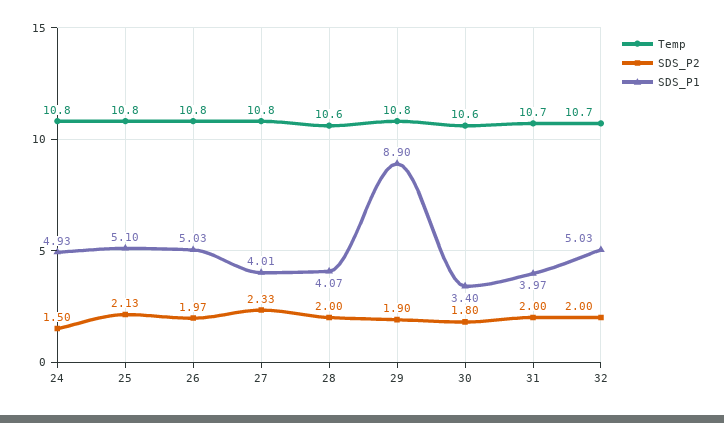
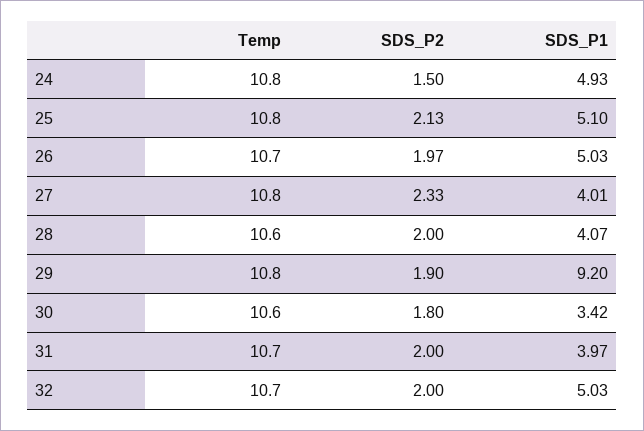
Temp, 26: 10.8 -> 10.7
SDS_P1, 29: 8.9 -> 9.2
SDS_P1, 30: 3.4 -> 3.42

